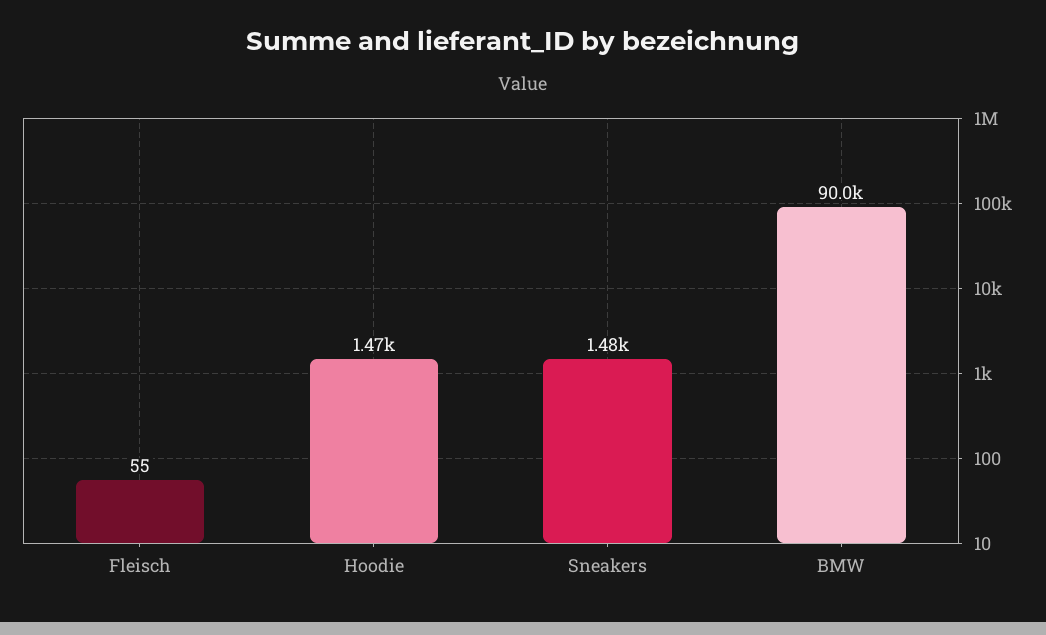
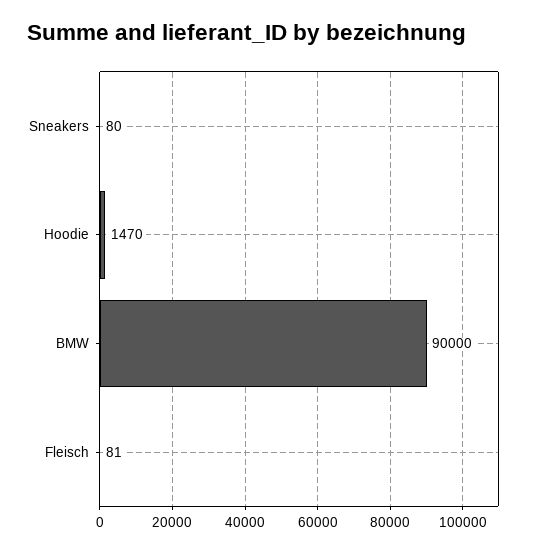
Fleisch: 55 -> 81
Sneakers: 1480 -> 80

